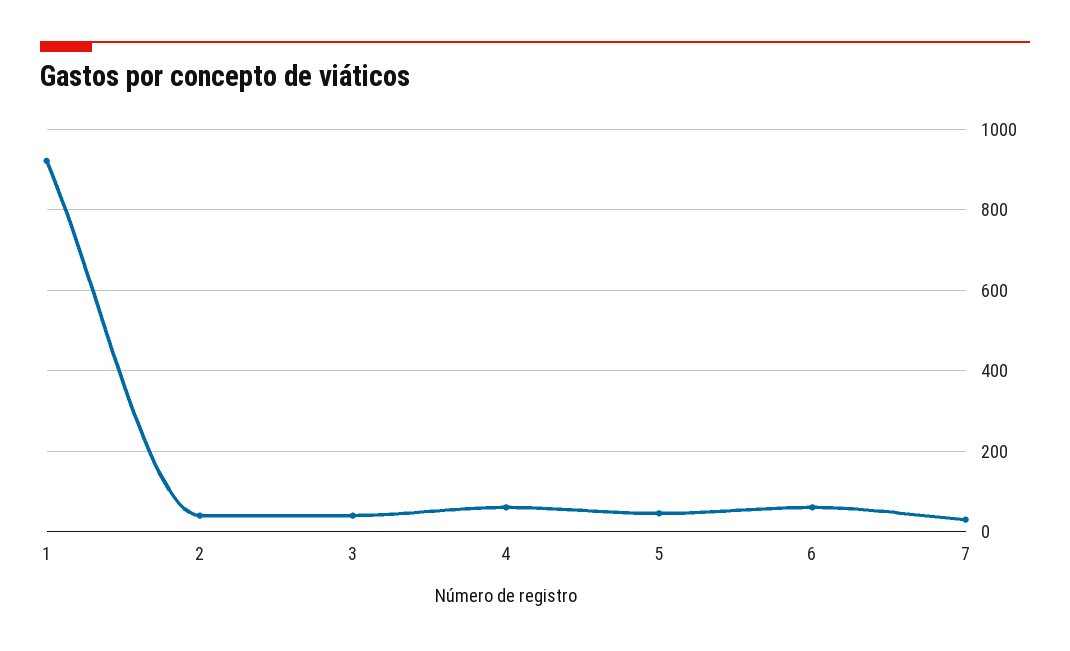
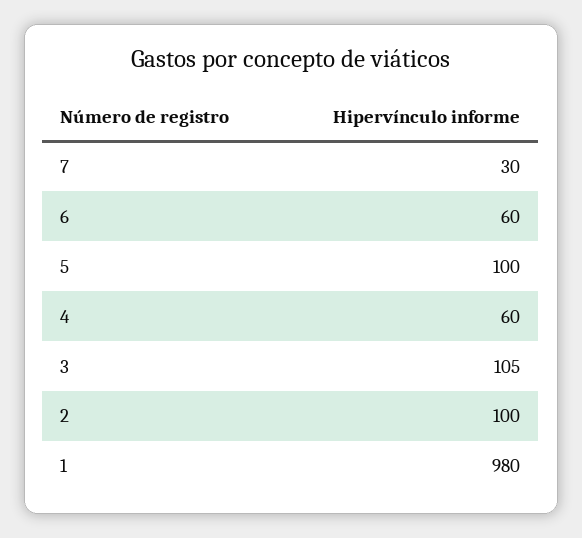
1: 920 -> 980
2: 40 -> 100
3: 40 -> 105
5: 40 -> 100

